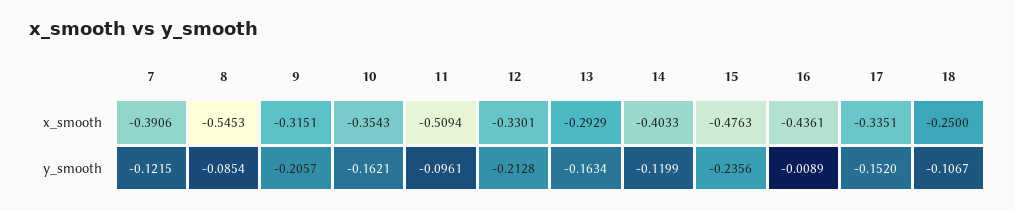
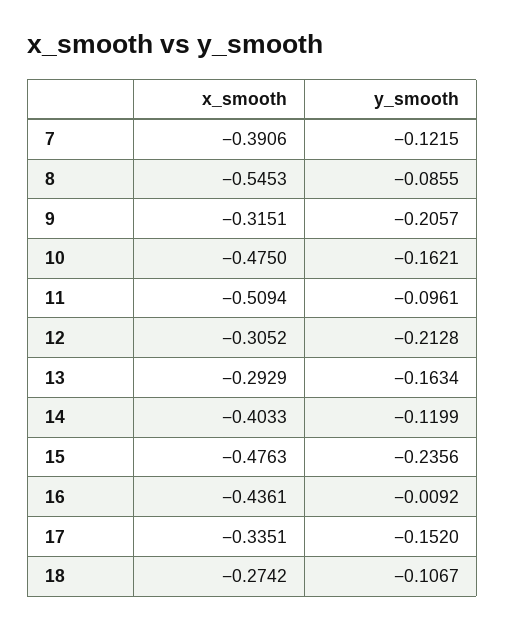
10, x_smooth: -0.3543 -> -0.475
12, x_smooth: -0.3301 -> -0.3052
18, x_smooth: -0.25 -> -0.2742
8, y_smooth: -0.0854 -> -0.0855
16, y_smooth: -0.0089 -> -0.0092

